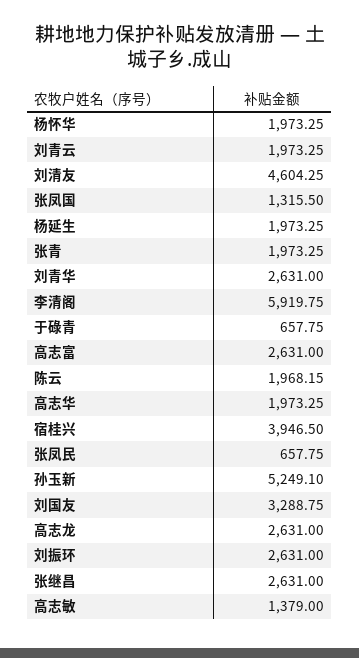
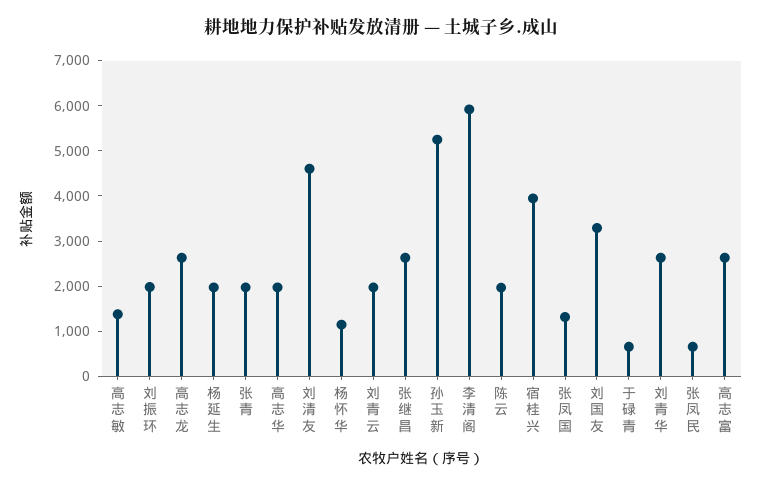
杨怀华: 1973.25 -> 1200
刘振环: 2631 -> 2000

